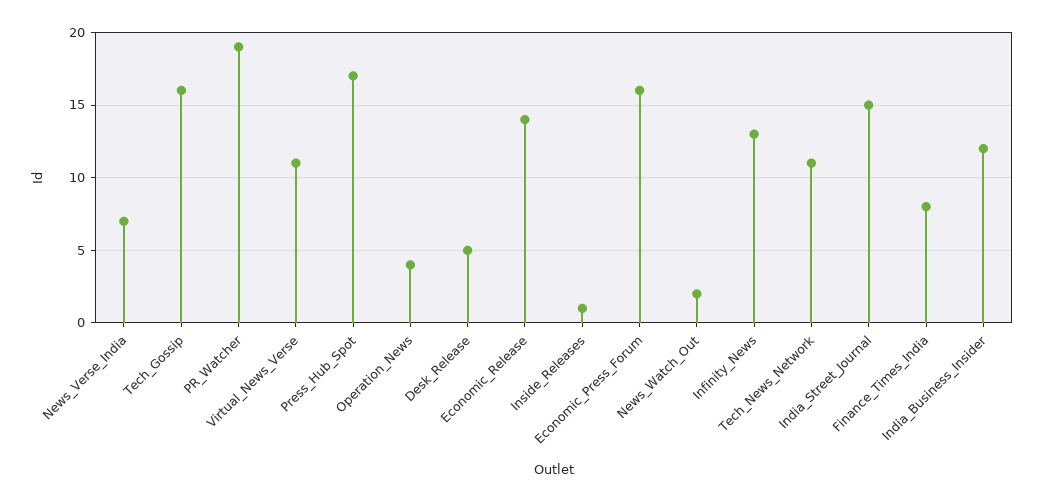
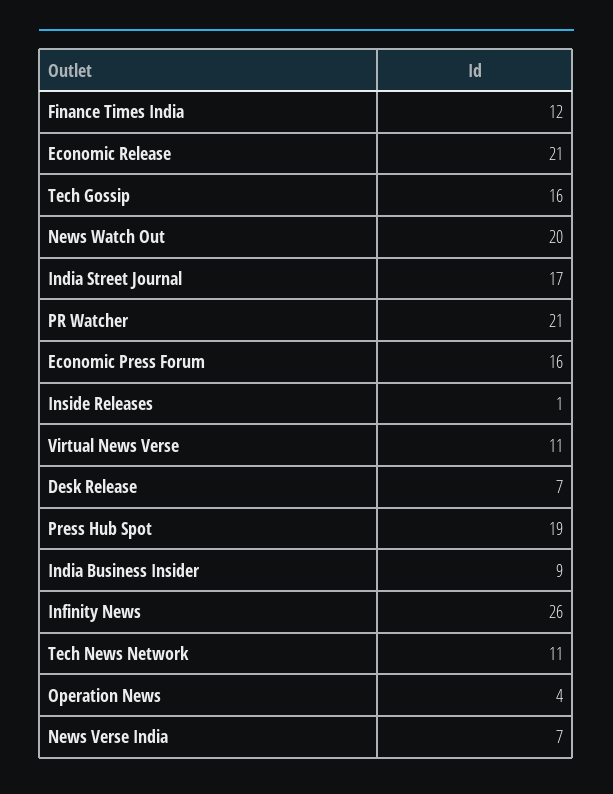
PR_Watcher: 19 -> 21
Press_Hub_Spot: 17 -> 19
Desk_Release: 5 -> 7
Economic_Release: 14 -> 21
News_Watch_Out: 2 -> 20
Infinity_News: 13 -> 26
India_Street_Journal: 15 -> 17
Finance_Times_India: 8 -> 12
India_Business_Insider: 12 -> 9

